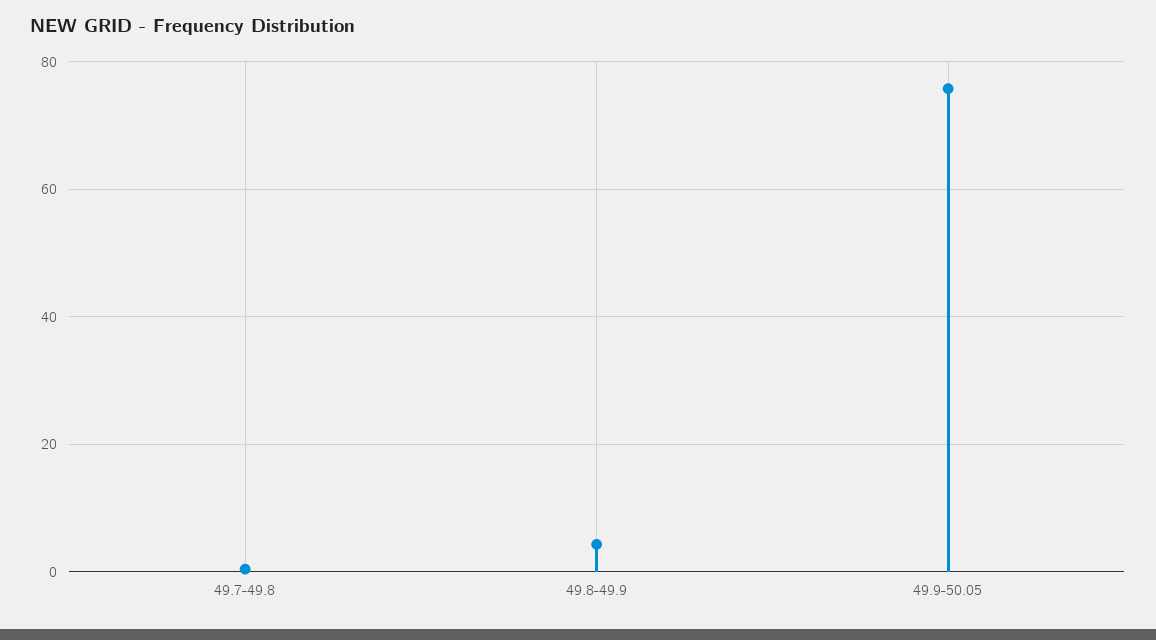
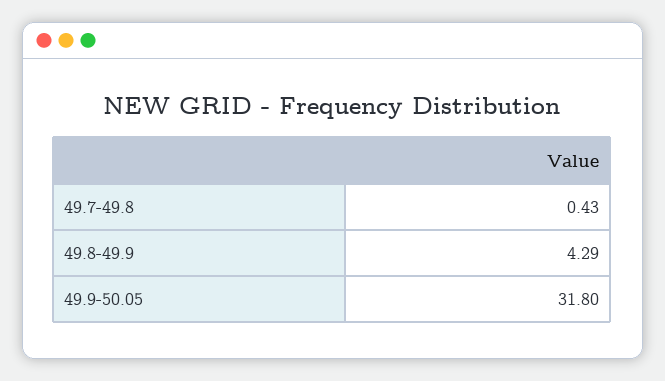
49.9-50.05: 76 -> 31.8

